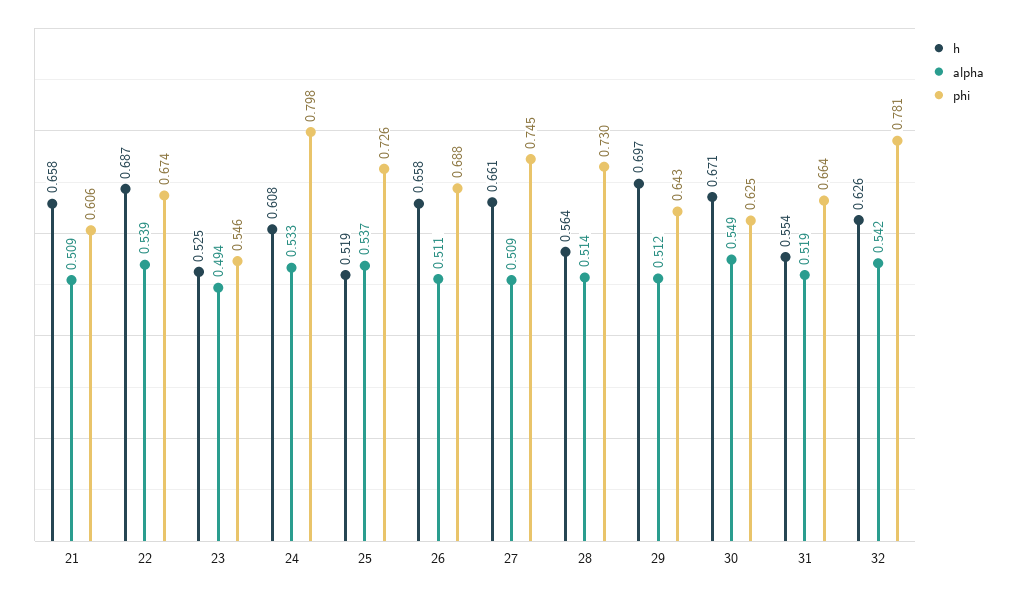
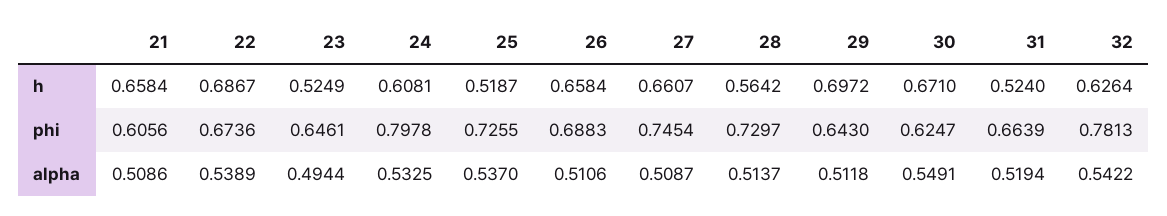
phi, 23: 0.546 -> 0.6461
h, 31: 0.554 -> 0.524

